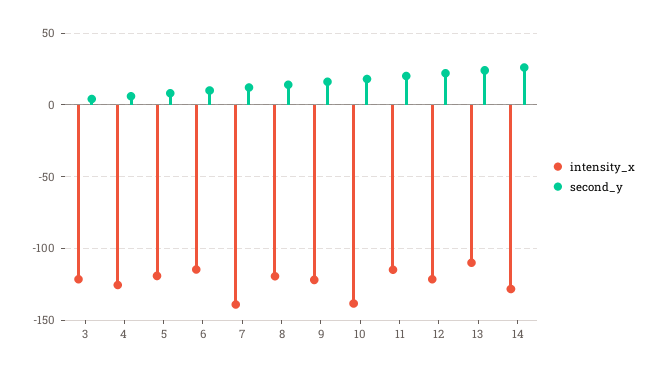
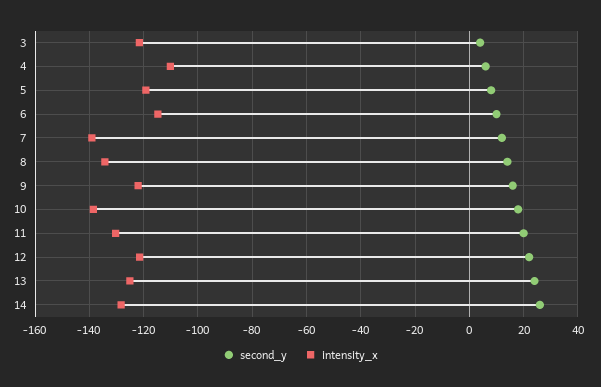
intensity_x, 4: -125 -> -110
intensity_x, 8: -120 -> -135
intensity_x, 11: -115 -> -130
intensity_x, 13: -110 -> -125

